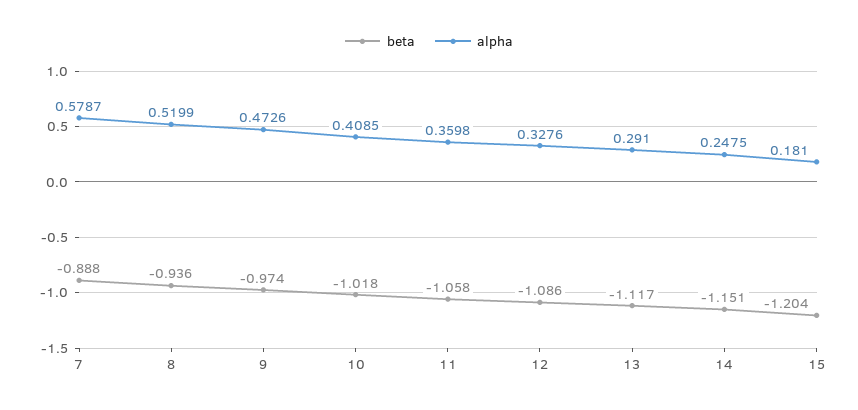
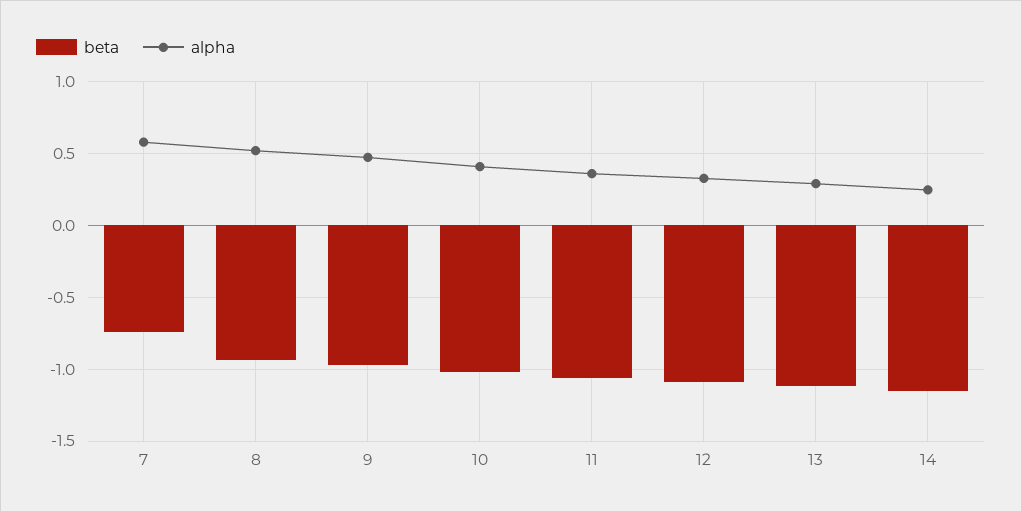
beta, 7: -0.888 -> -0.75
beta, 15: -1.204 -> none
alpha, 15: 0.181 -> none

